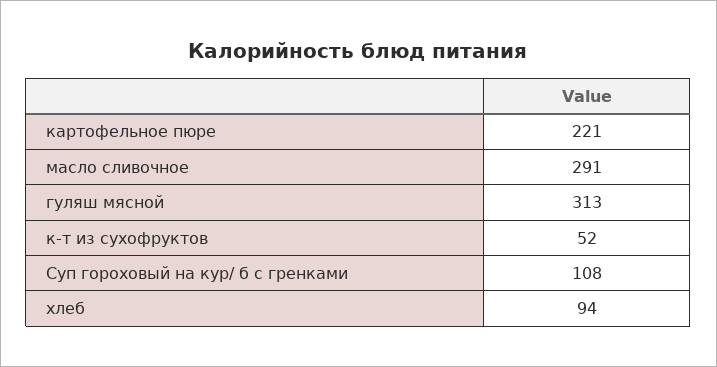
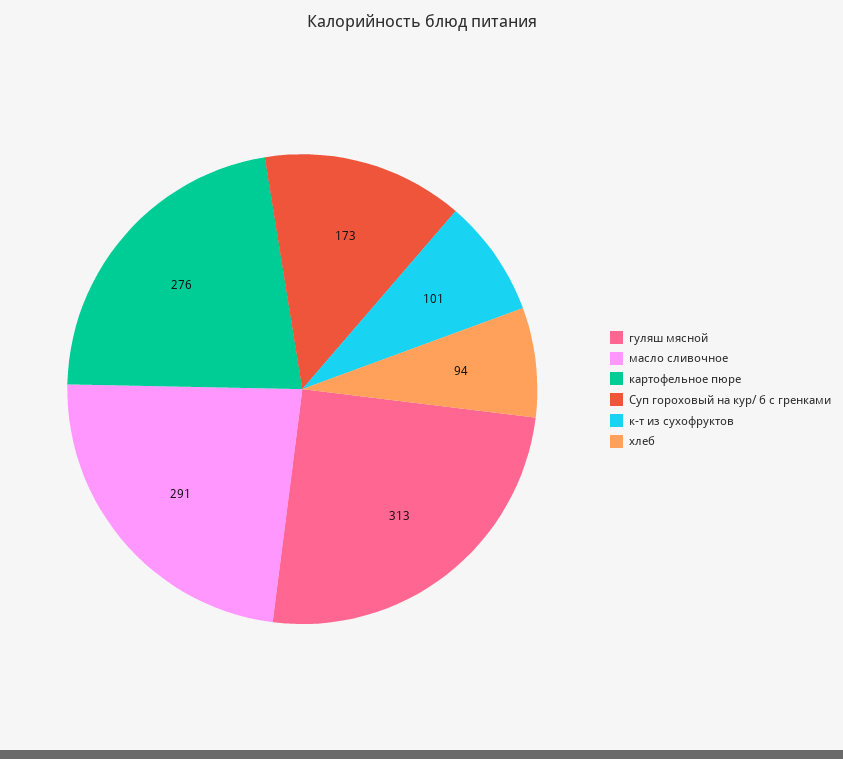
картофельное пюре: 221 -> 276
к-т из сухофруктов: 52 -> 101
Суп гороховый на кур/ б с гренками: 108 -> 173

